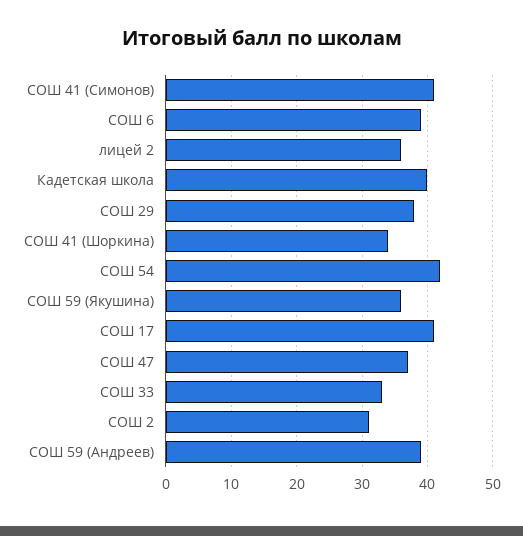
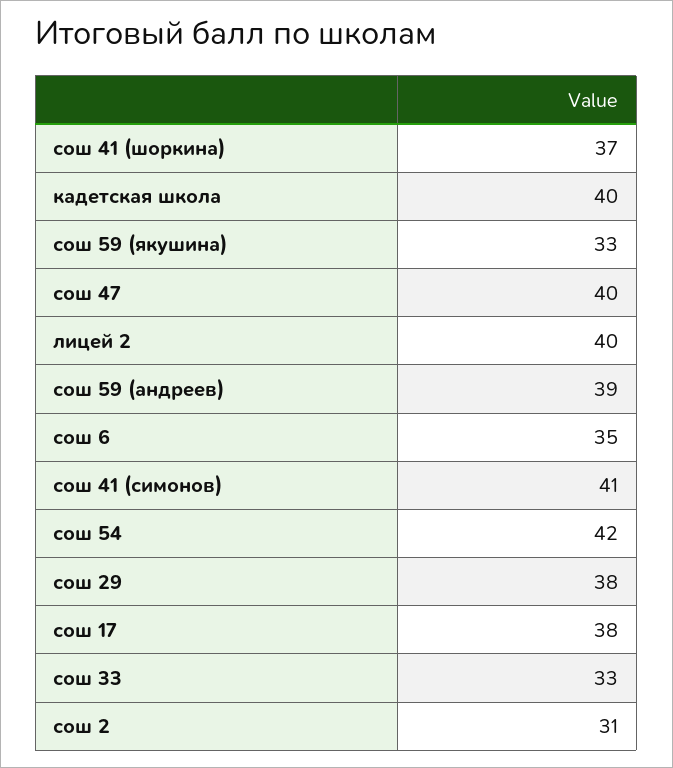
СОШ 6: 39 -> 35
лицей 2: 36 -> 40
СОШ 41 (Шоркина): 34 -> 37
СОШ 59 (Якушина): 36 -> 33
СОШ 17: 41 -> 38
СОШ 47: 37 -> 40

